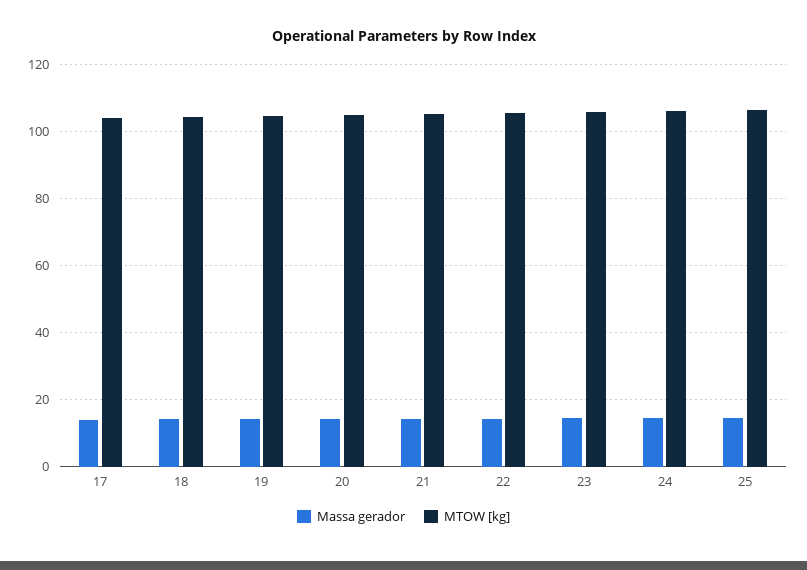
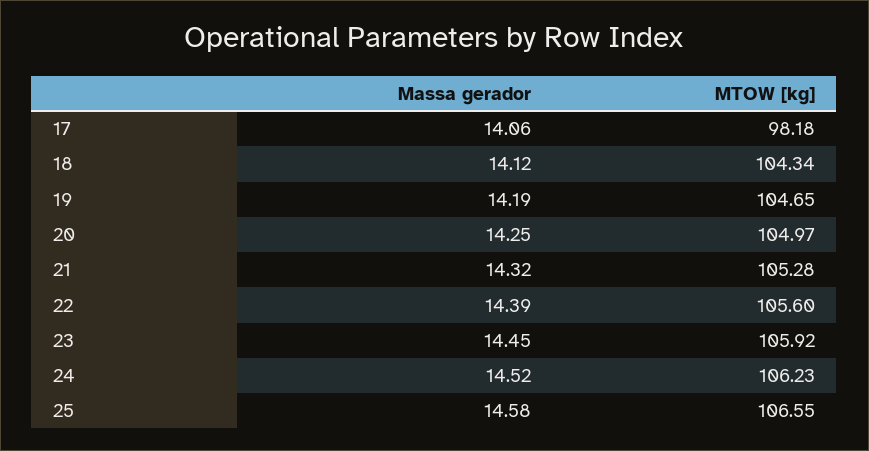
MTOW [kg], 17: 104 -> 98.18

